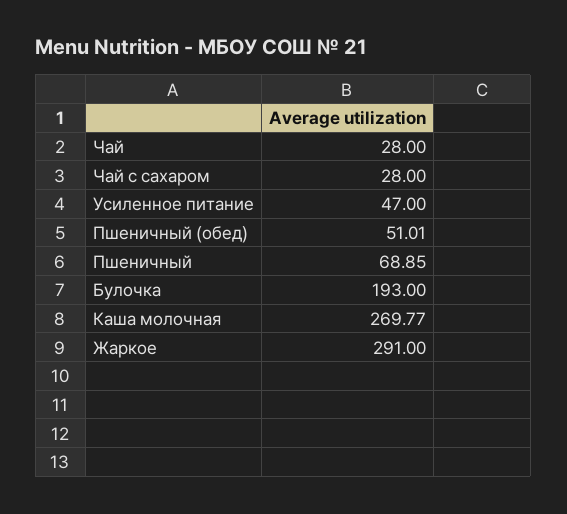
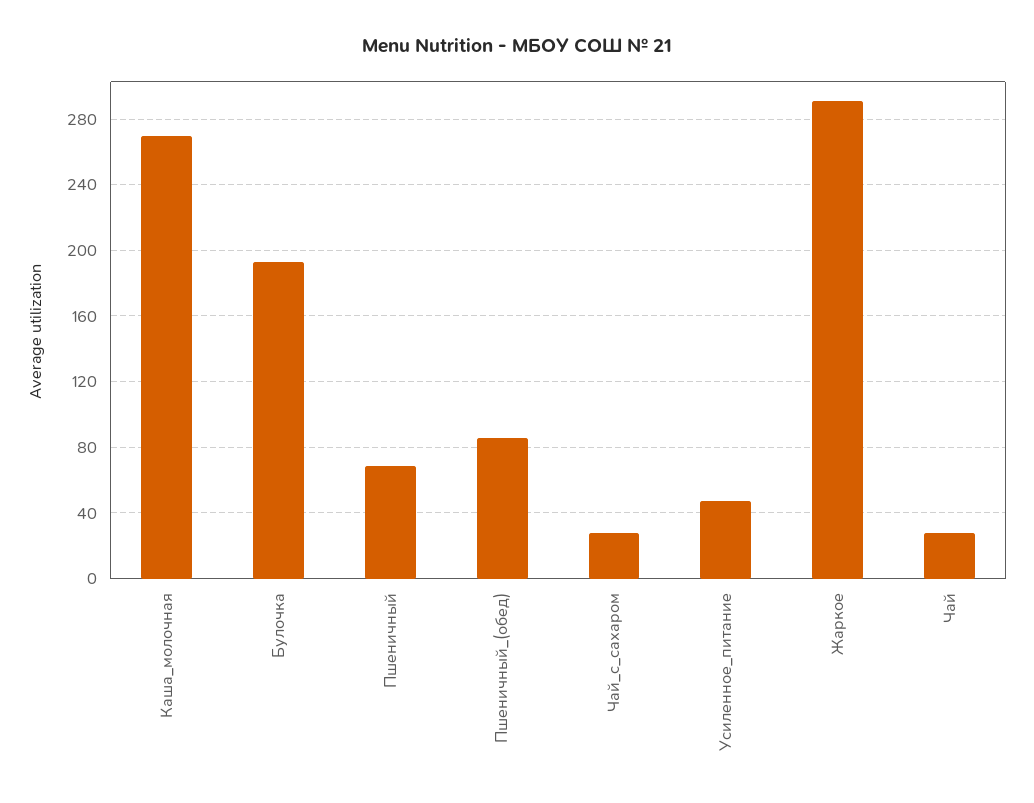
Пшеничный (обед): 51.01 -> 85

